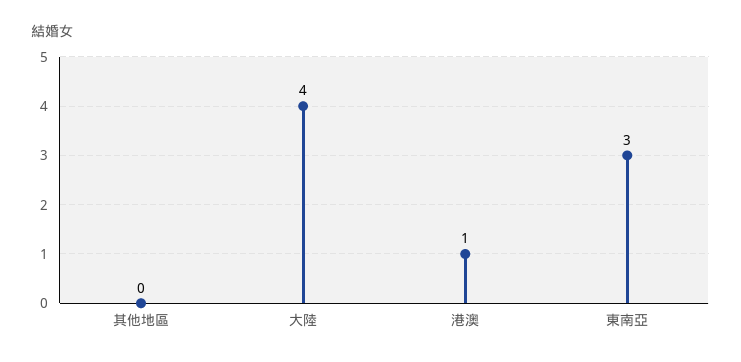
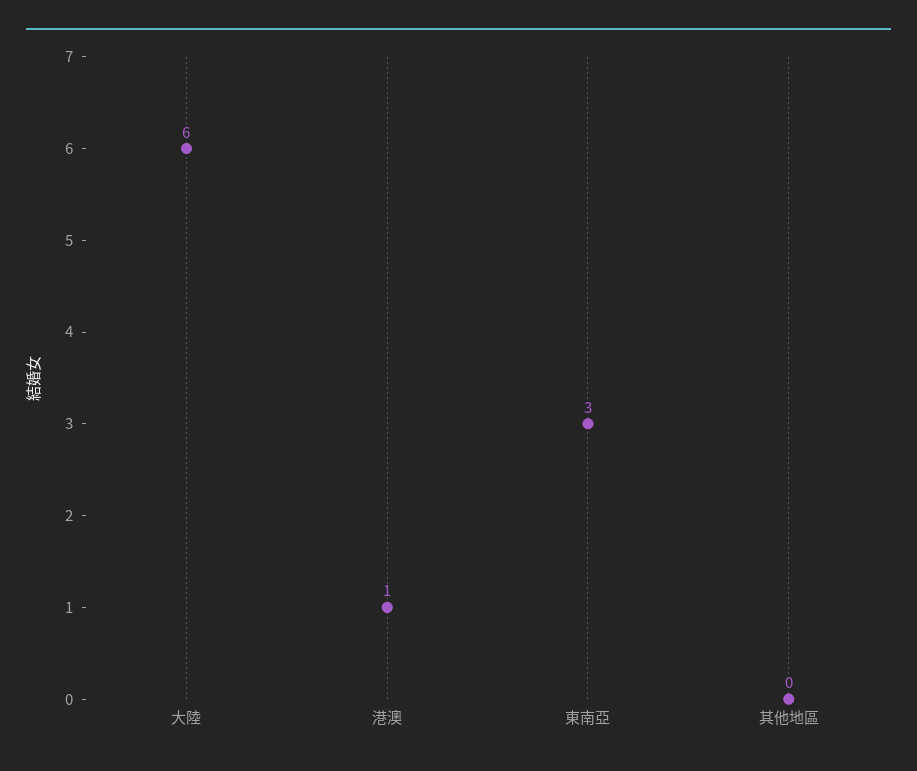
大陸: 4 -> 6

